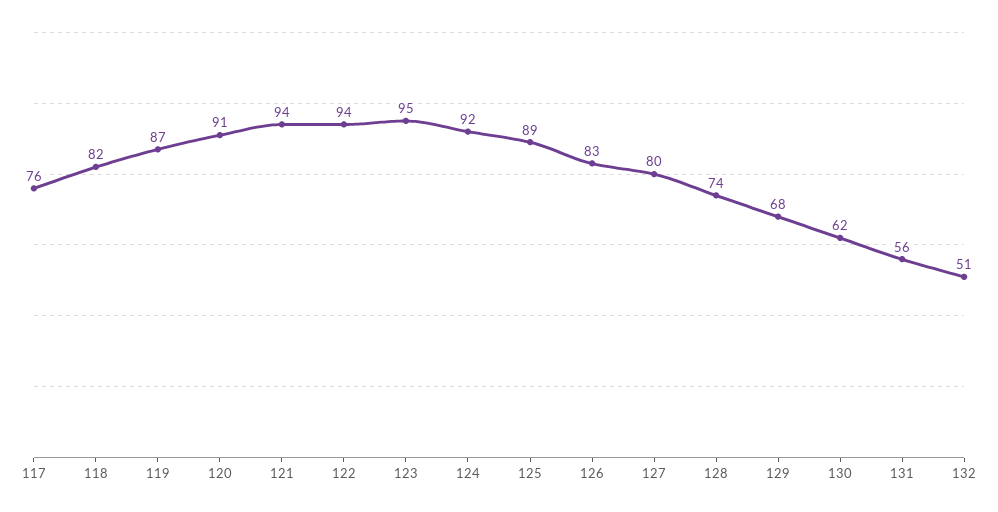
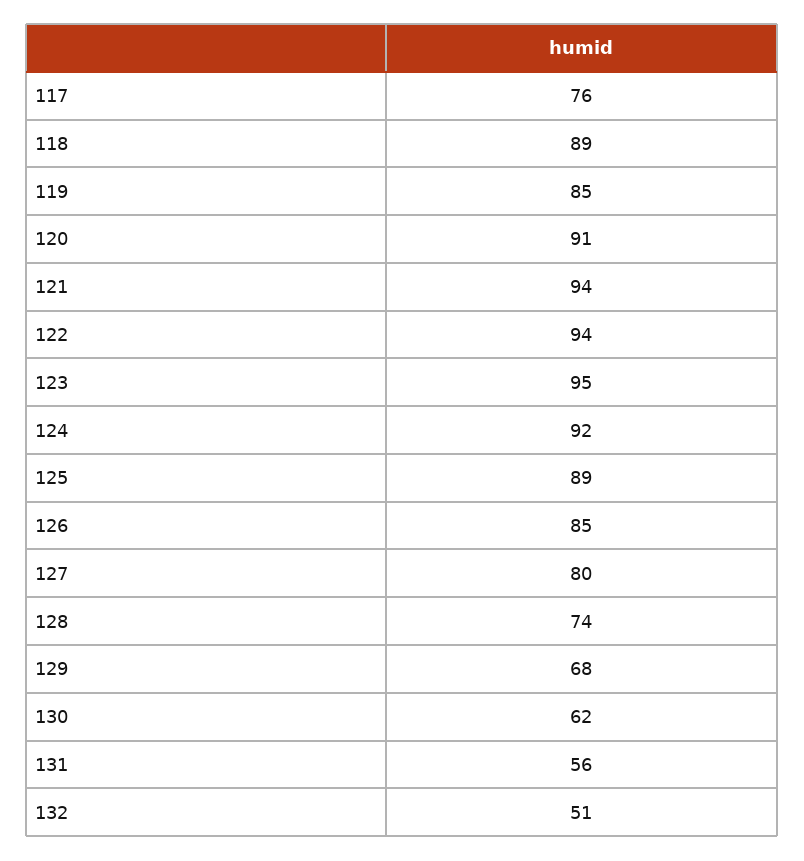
118: 82 -> 89
119: 87 -> 85
126: 83 -> 85

